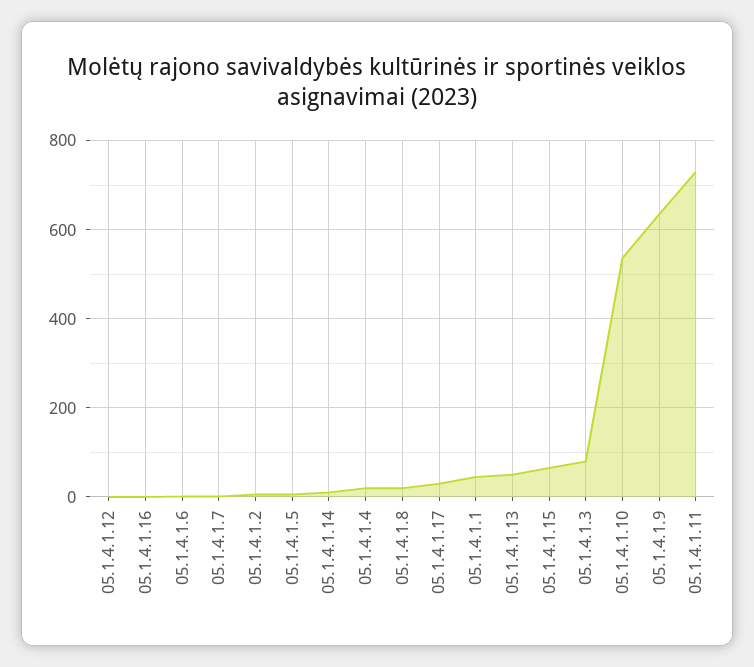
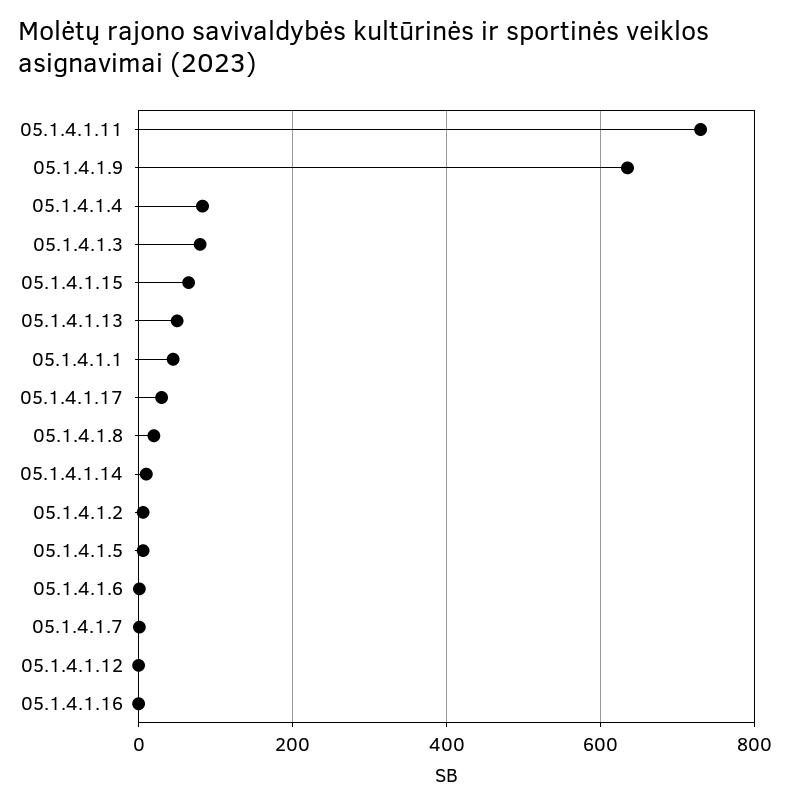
05.1.4.1.4: 20 -> 80
05.1.4.1.10: 540 -> none

